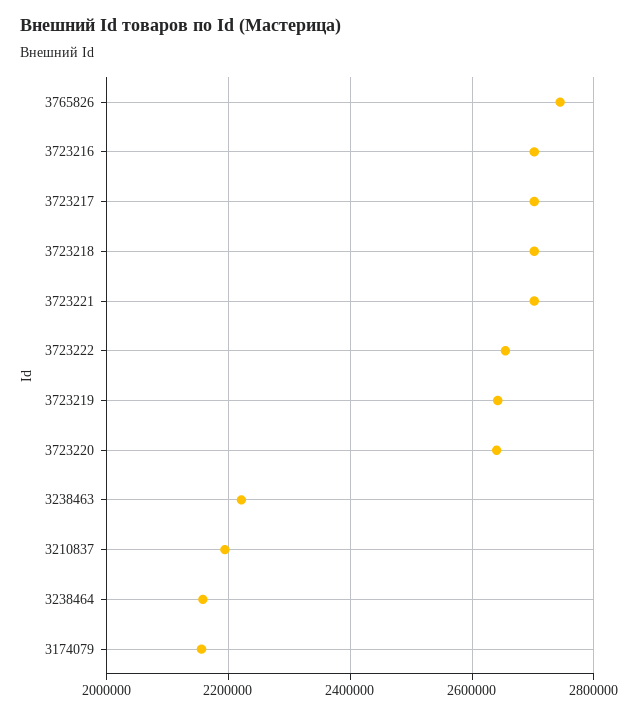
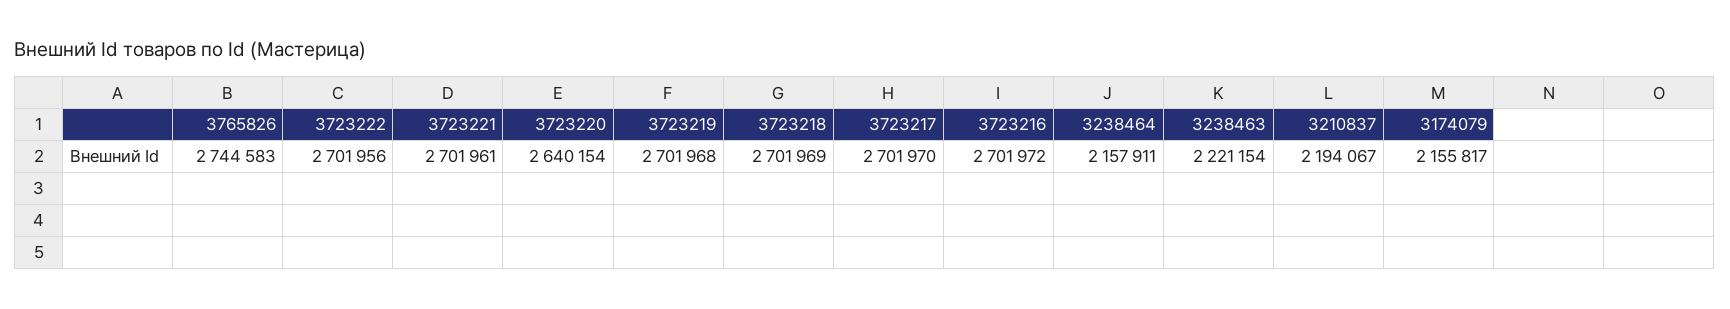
3723222: 2660000 -> 2701956
3723219: 2640000 -> 2701968

